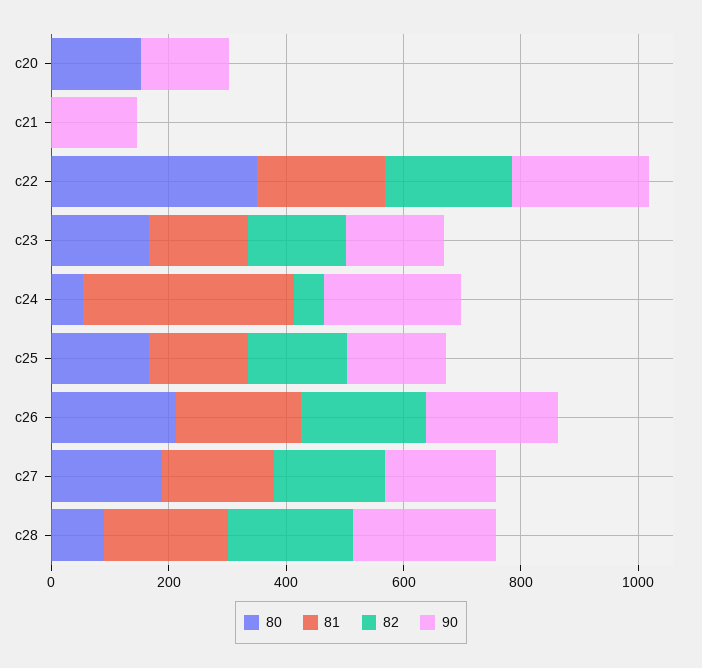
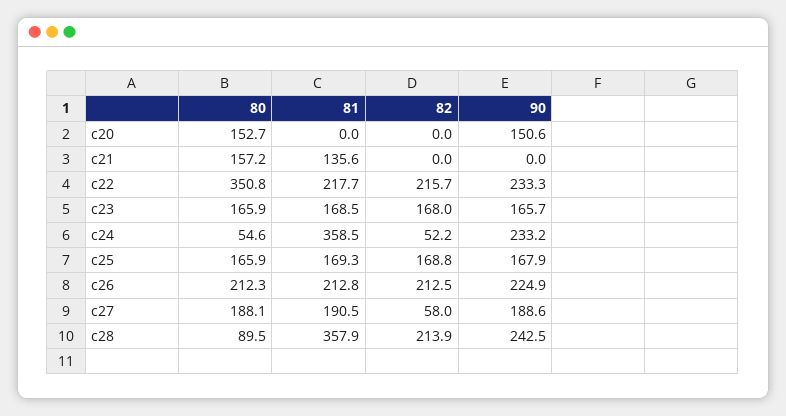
80, c21: 0 -> 157.2
81, c21: 0 -> 135.6
90, c21: 150 -> 0
82, c27: 200 -> 58
81, c28: 200 -> 357.9

